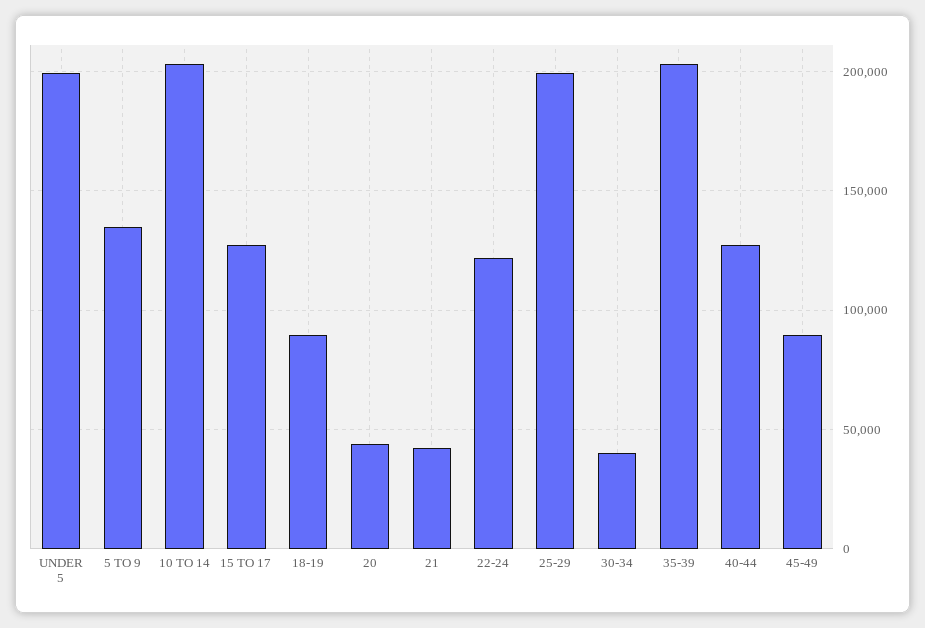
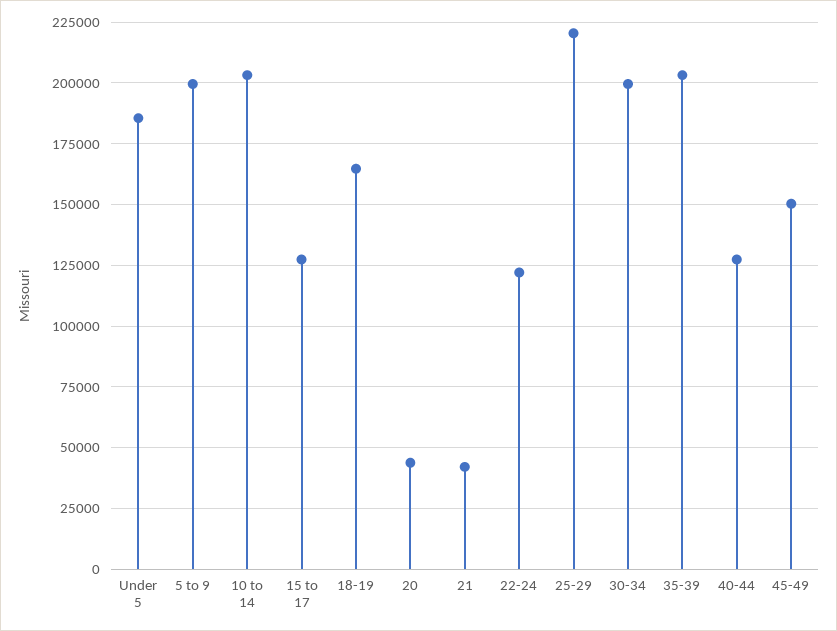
UNDER 5: 200000 -> 185000
5 TO 9: 135000 -> 200000
18-19: 90000 -> 165000
25-29: 200000 -> 220000
30-34: 40000 -> 200000
45-49: 90000 -> 150000

